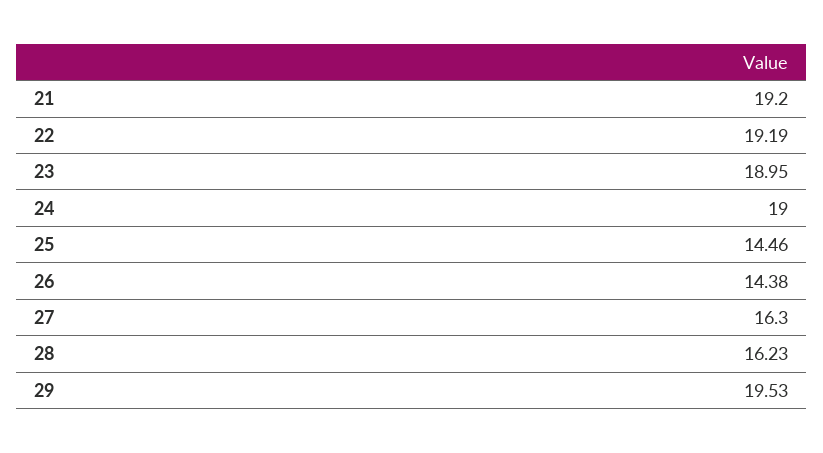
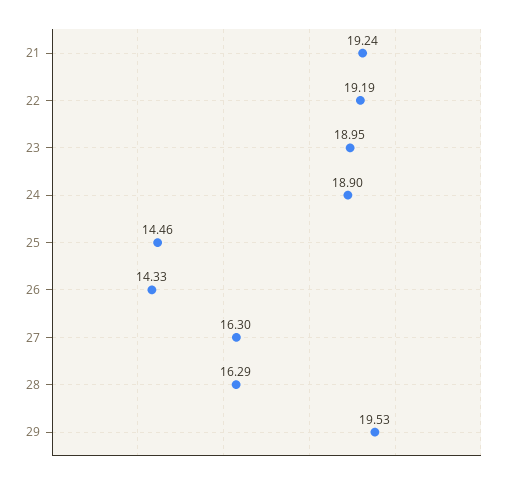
21: 19.2 -> 19.24
24: 19 -> 18.9
26: 14.38 -> 14.33
28: 16.23 -> 16.29

